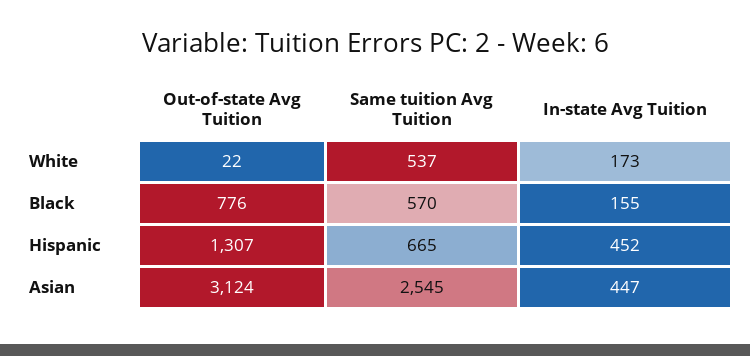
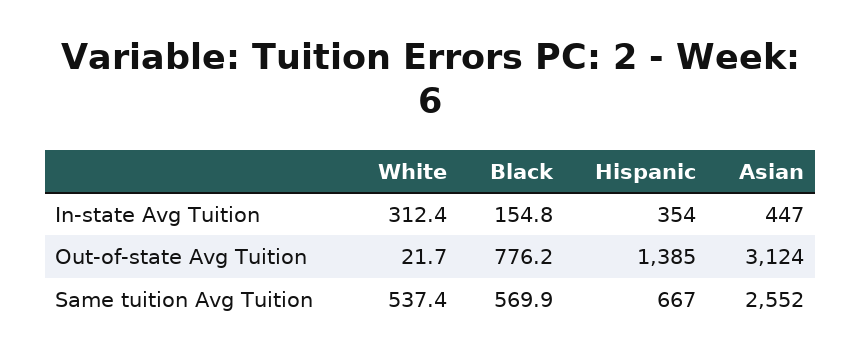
In-state Avg Tuition, White: 173 -> 312.4
Out-of-state Avg Tuition, Hispanic: 1307 -> 1385
Same tuition Avg Tuition, Hispanic: 665 -> 667
In-state Avg Tuition, Hispanic: 452 -> 354
Same tuition Avg Tuition, Asian: 2545 -> 2552

